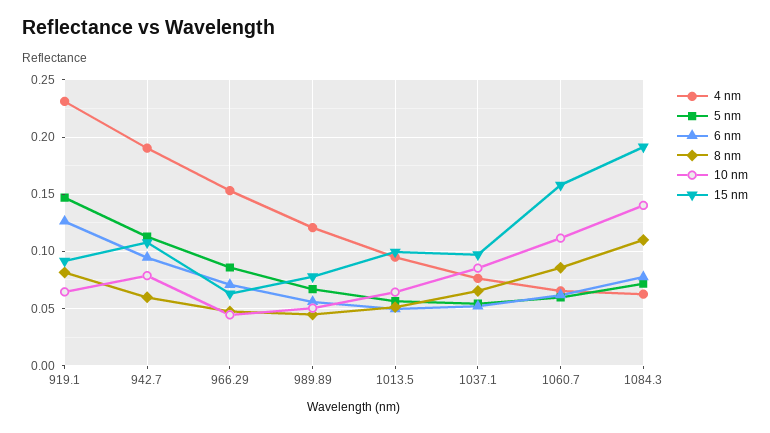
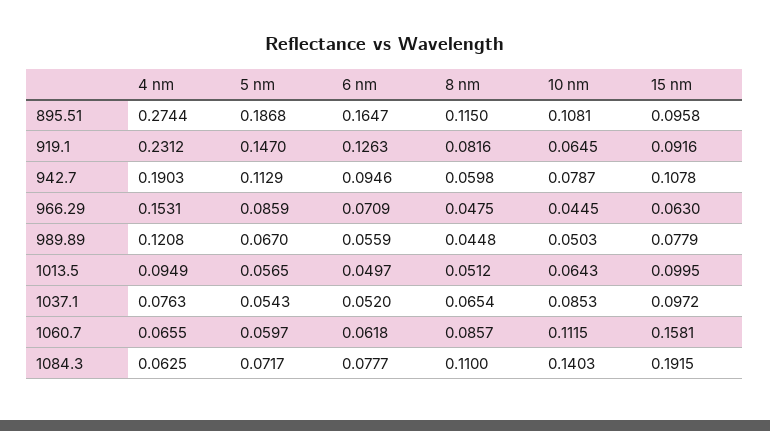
4 nm, 895.51: none -> 0.2744
5 nm, 895.51: none -> 0.1868
6 nm, 895.51: none -> 0.1647
8 nm, 895.51: none -> 0.115
10 nm, 895.51: none -> 0.1081
15 nm, 895.51: none -> 0.0958

